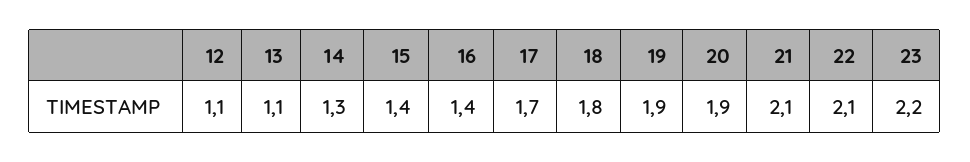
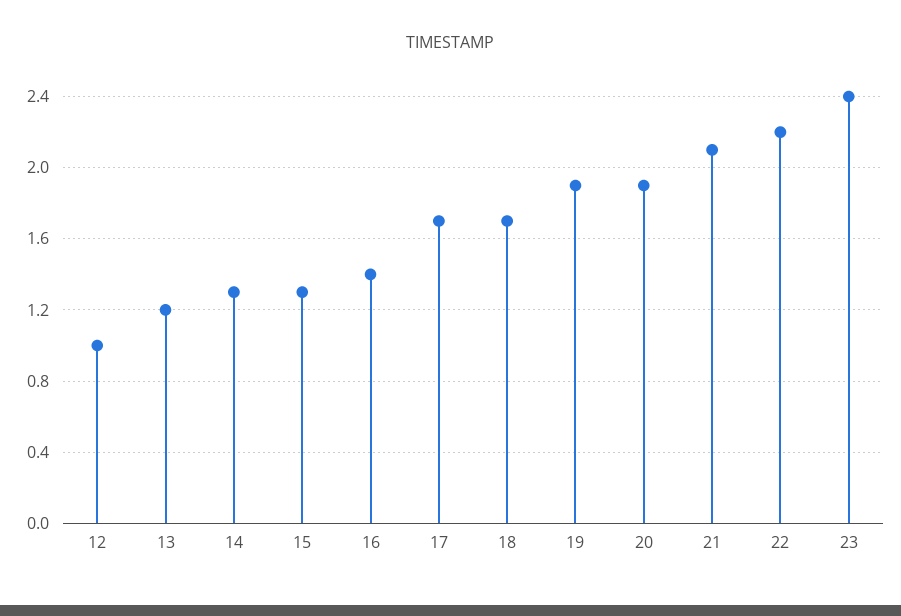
12: 1.1 -> 1
13: 1.1 -> 1.2
15: 1.4 -> 1.3
18: 1.8 -> 1.7
22: 2.1 -> 2.2
23: 2.2 -> 2.4

